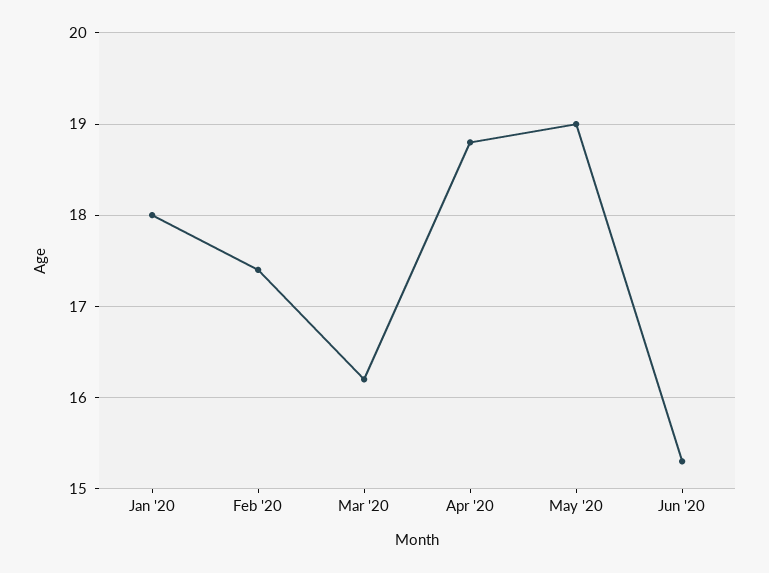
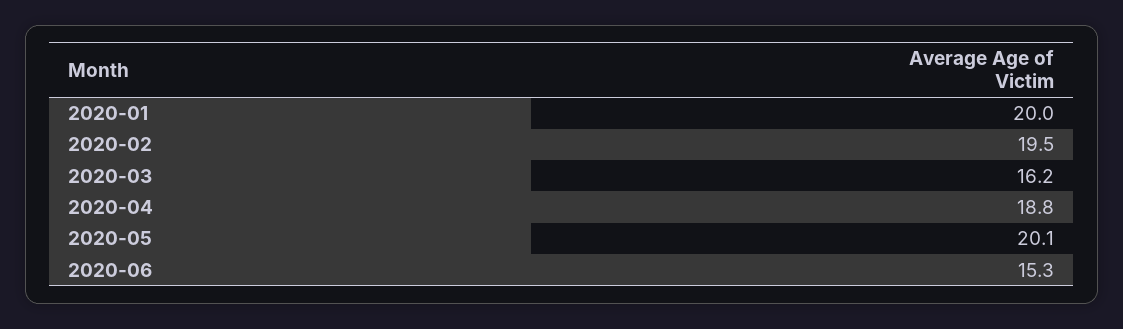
Jan '20: 18 -> 20
Feb '20: 17.4 -> 19.5
May '20: 19 -> 20.1

